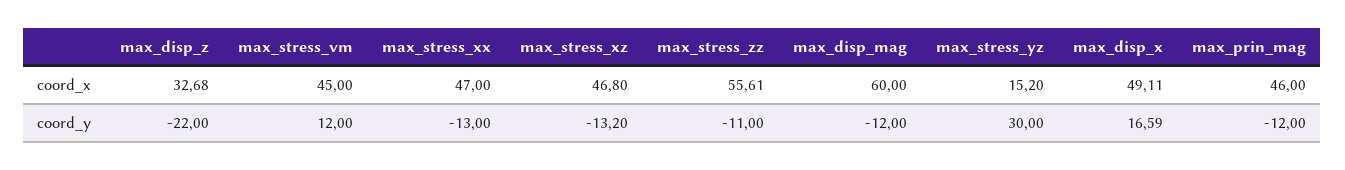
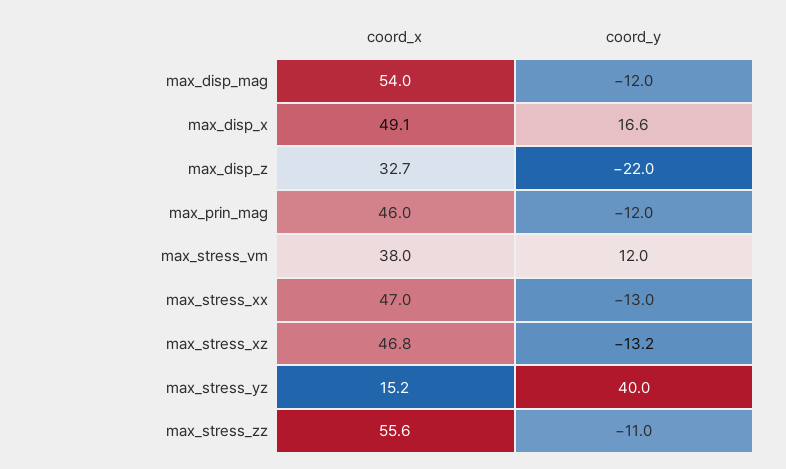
max_stress_vm, coord_x: 45 -> 38
max_disp_mag, coord_x: 60 -> 54
max_stress_yz, coord_y: 30 -> 40

